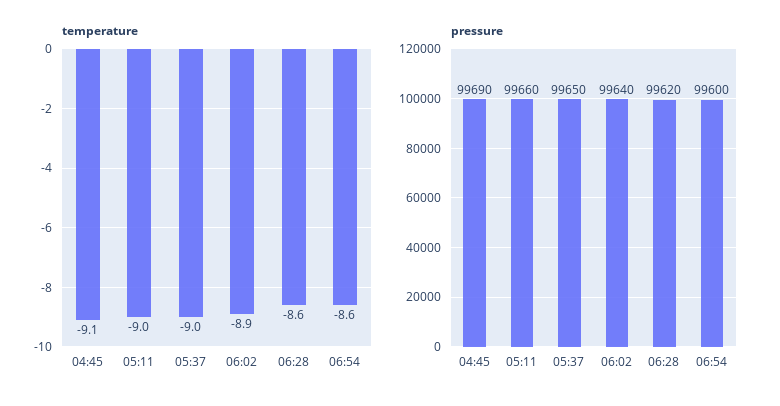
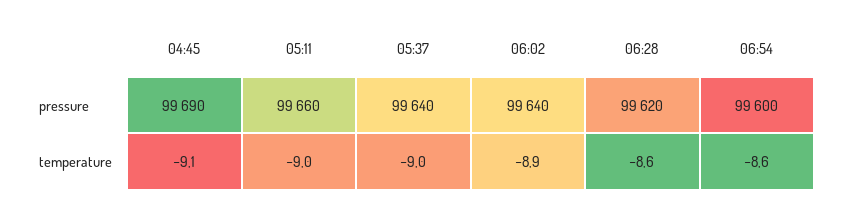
pressure, 05:37: 99650 -> 99640

